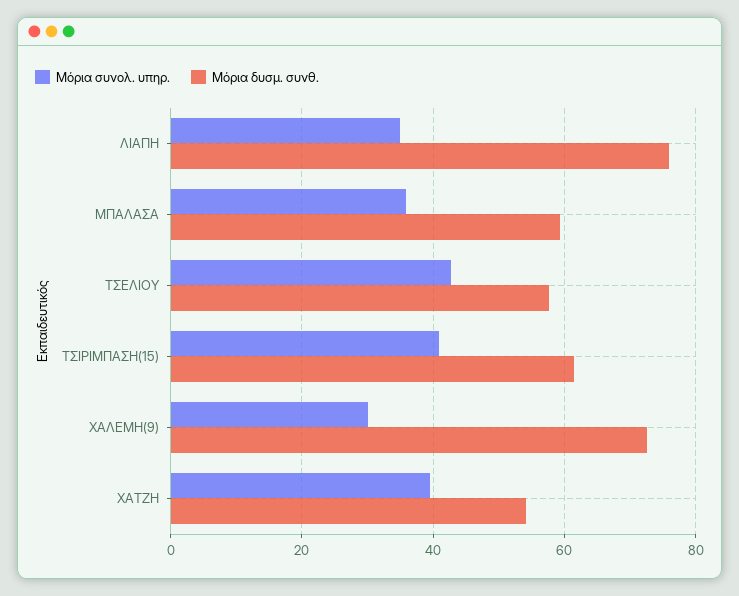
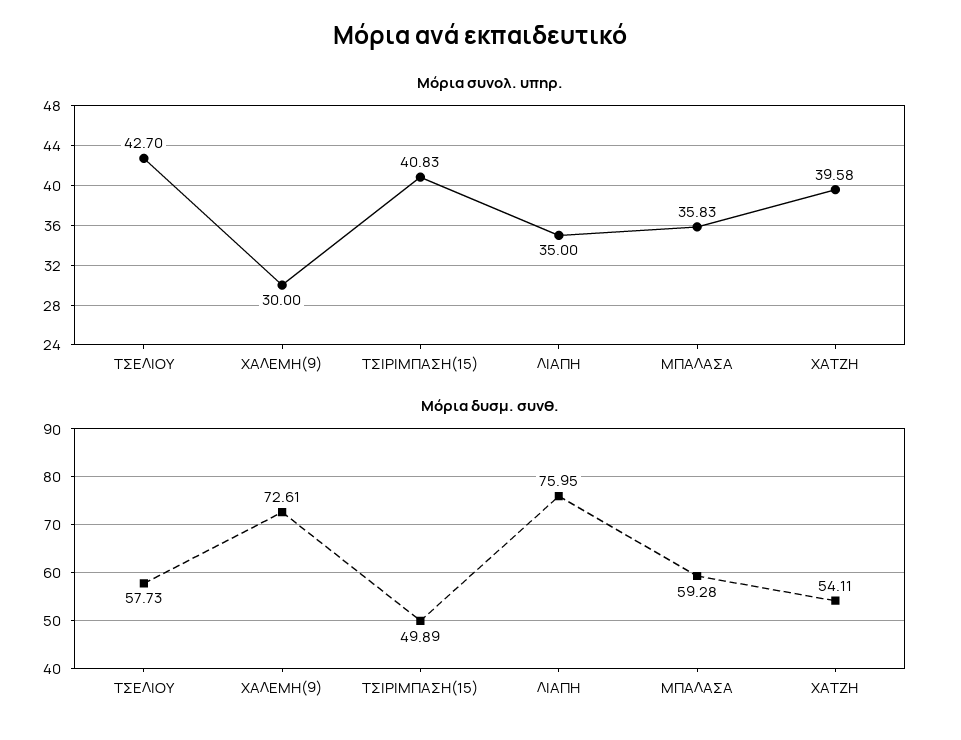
Μόρια δυσμ. συνθ., ΤΣΙΡΙΜΠΑΣΗ(15): 62 -> 49.89

